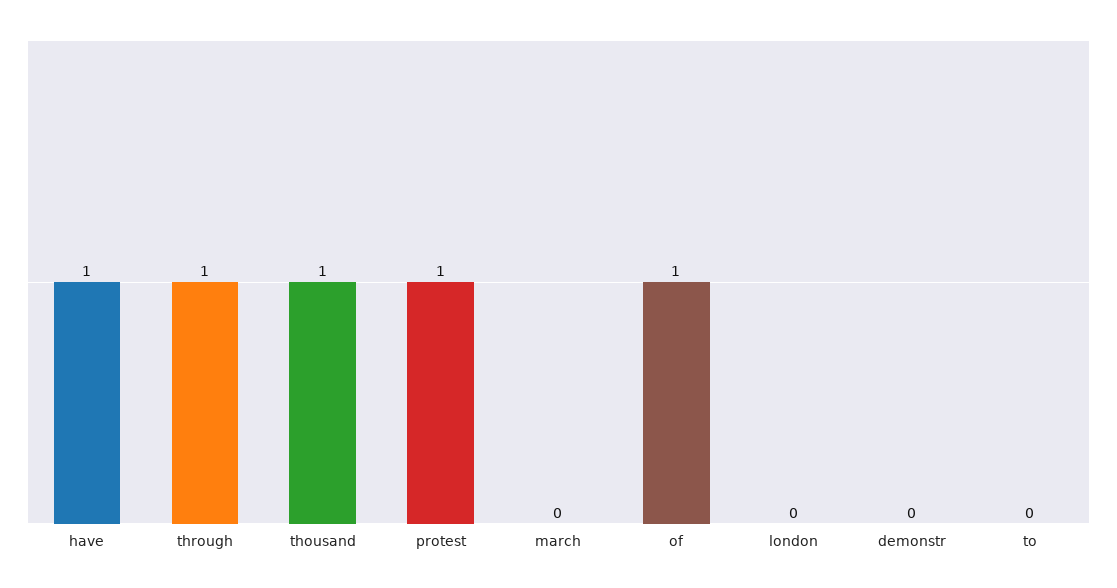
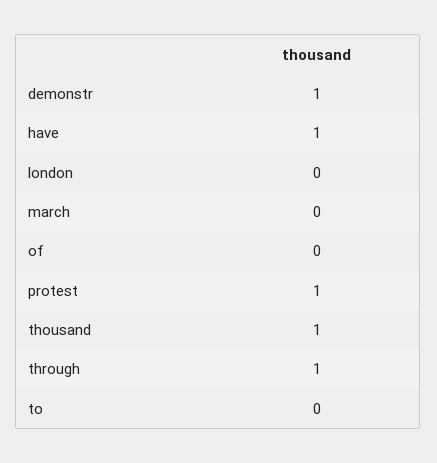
of: 1 -> 0
demonstr: 0 -> 1

